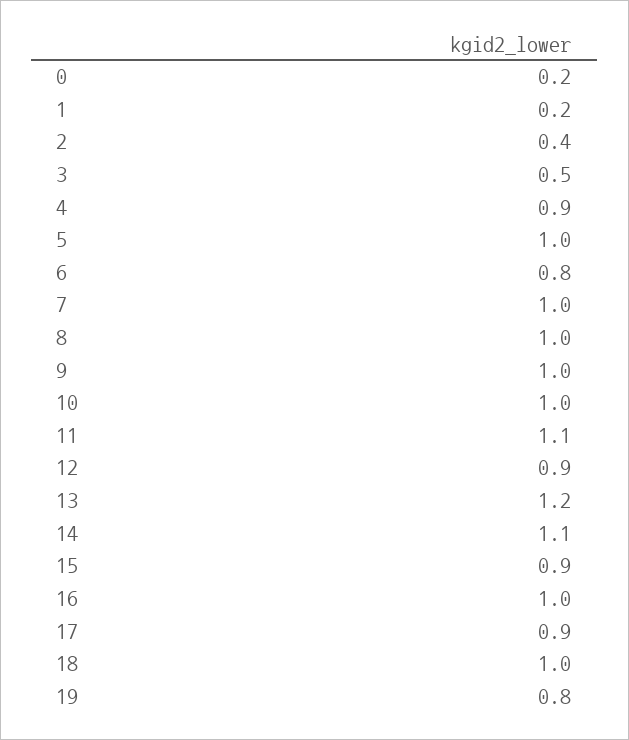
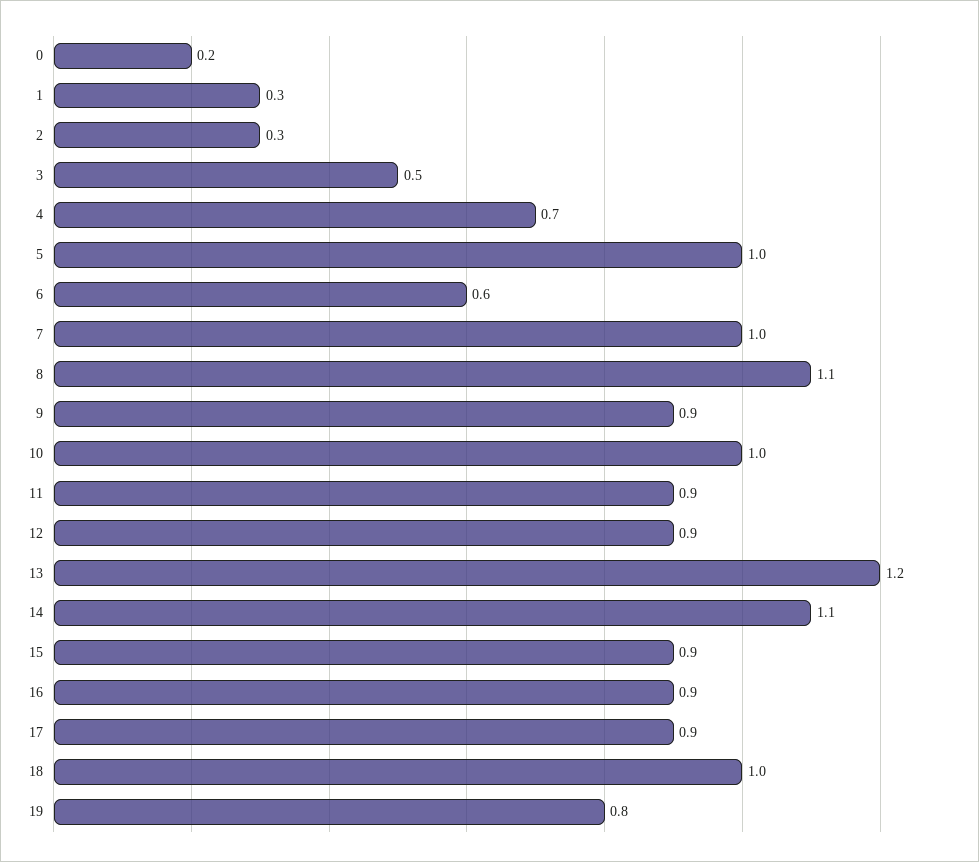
1: 0.2 -> 0.3
2: 0.4 -> 0.3
4: 0.9 -> 0.7
6: 0.8 -> 0.6
8: 1 -> 1.1
9: 1 -> 0.9
11: 1.1 -> 0.9
16: 1 -> 0.9

